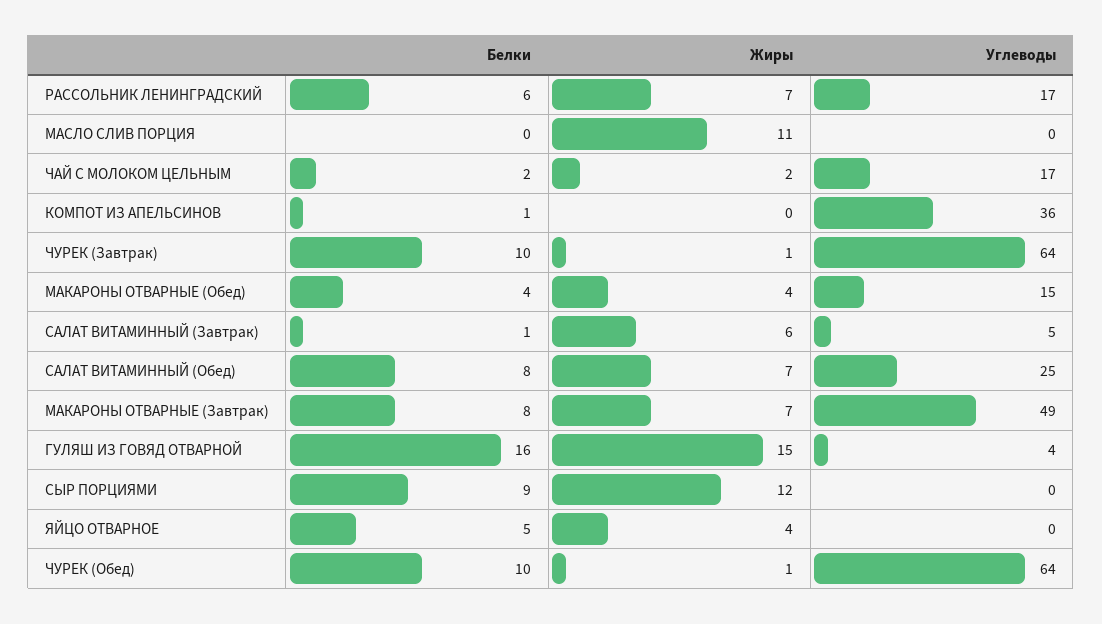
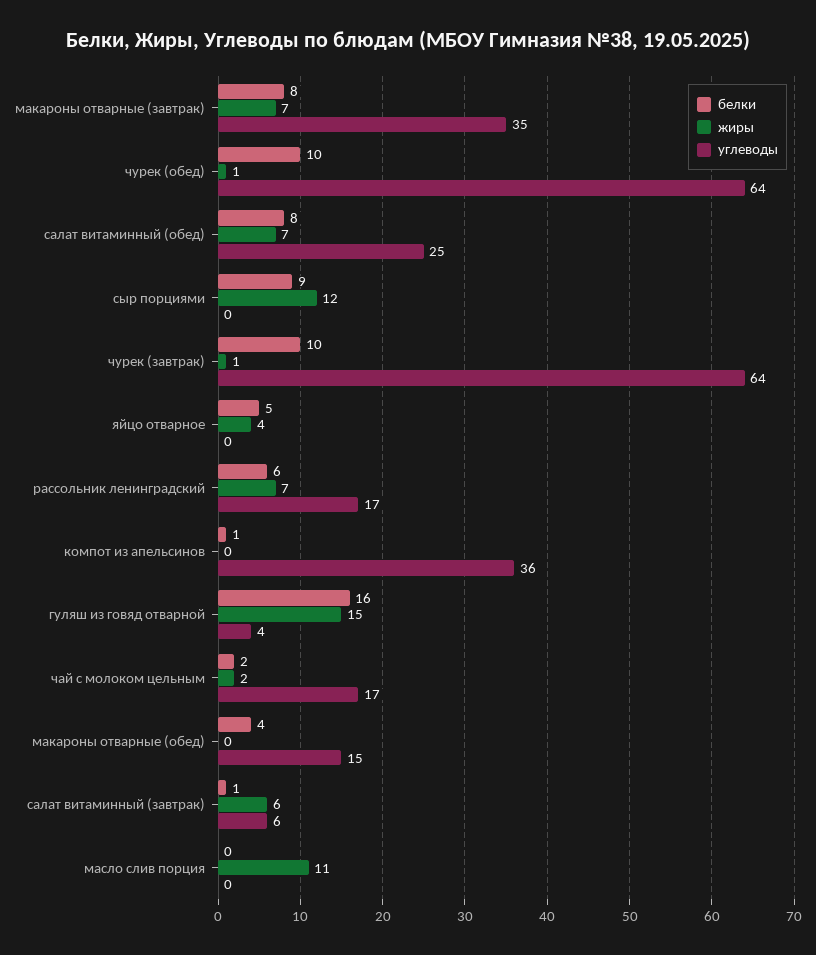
Жиры, МАКАРОНЫ ОТВАРНЫЕ (Обед): 4 -> 0
Углеводы, САЛАТ ВИТАМИННЫЙ (Завтрак): 5 -> 6
Углеводы, МАКАРОНЫ ОТВАРНЫЕ (Завтрак): 49 -> 35

